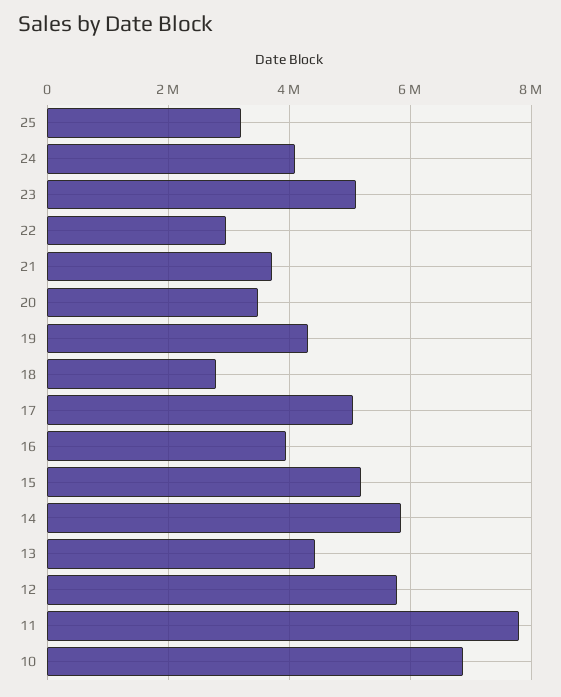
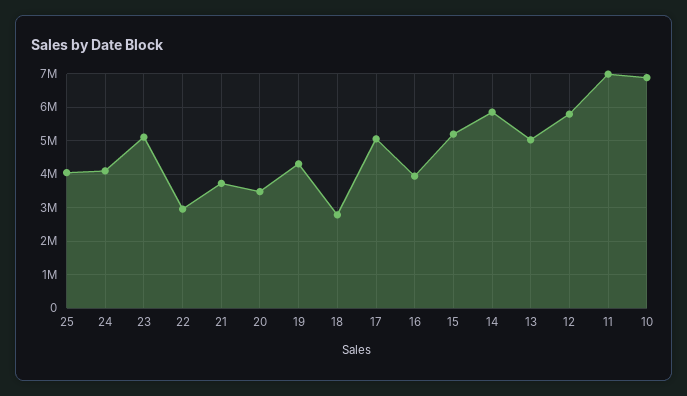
25: 3200000 -> 4000000
13: 4400000 -> 5000000
11: 7800000 -> 7000000

